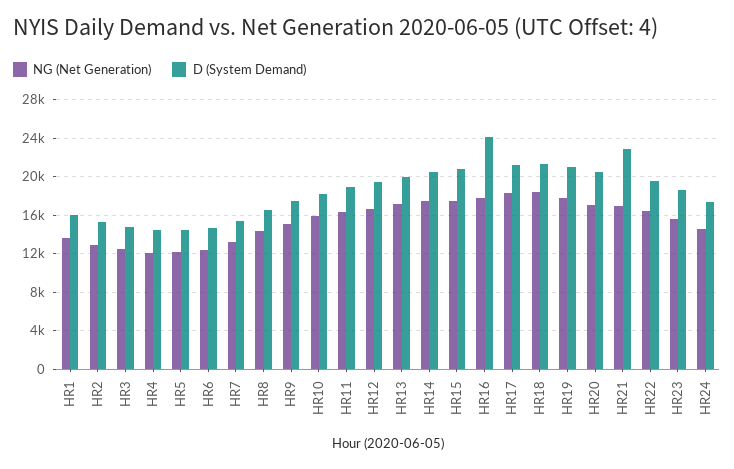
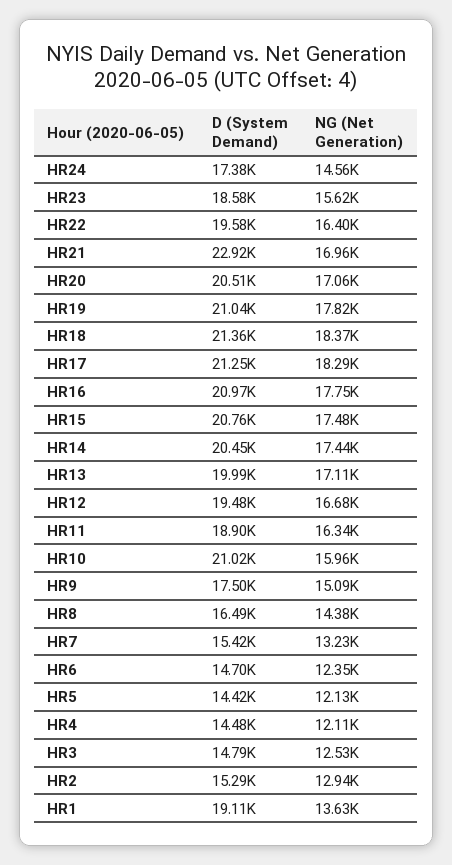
D (System Demand), HR1: 16000 -> 19110
D (System Demand), HR10: 18000 -> 21020
D (System Demand), HR16: 24000 -> 20970

